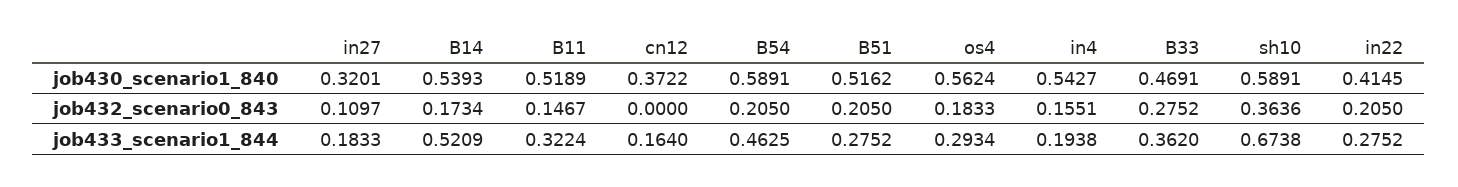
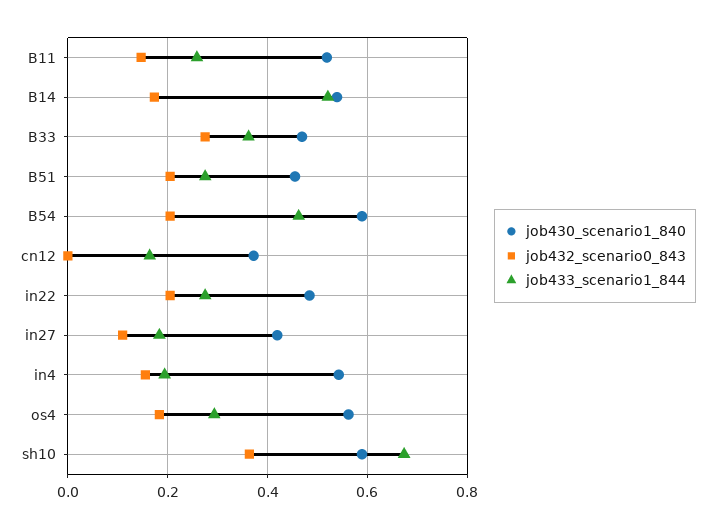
job430_scenario1_840, in27: 0.3201 -> 0.42
job430_scenario1_840, B51: 0.5162 -> 0.46
job430_scenario1_840, in22: 0.4145 -> 0.48
job433_scenario1_844, B11: 0.3224 -> 0.26

